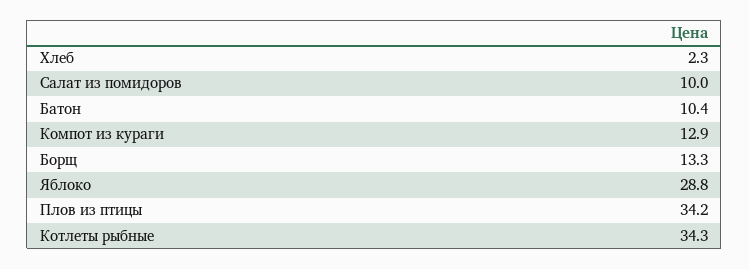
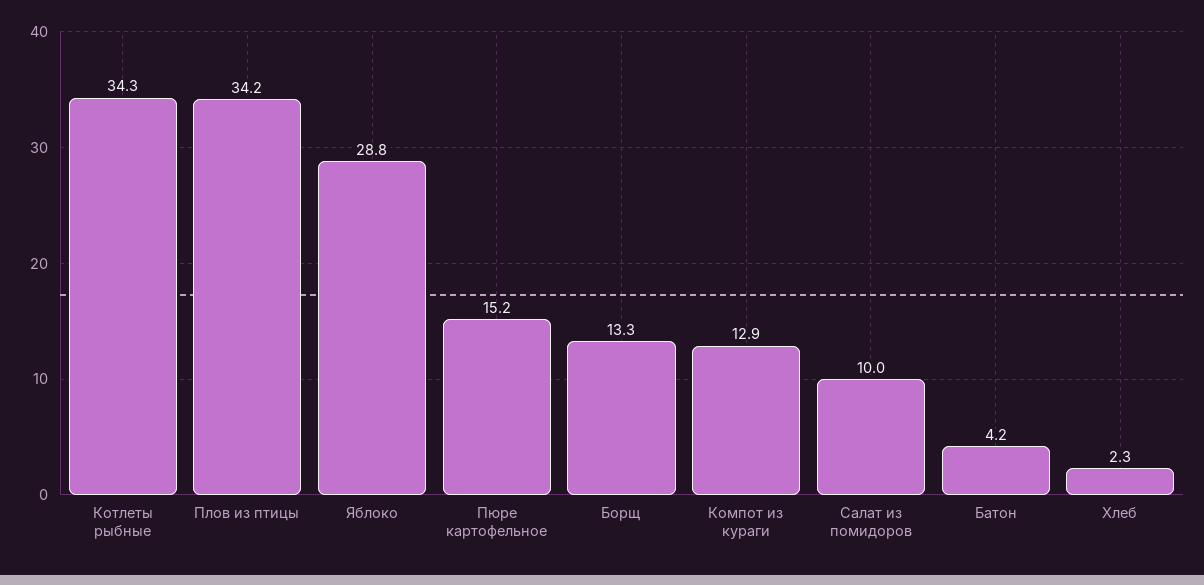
Батон: 10.4 -> 4.2
Пюре картофельное: none -> 15.2

